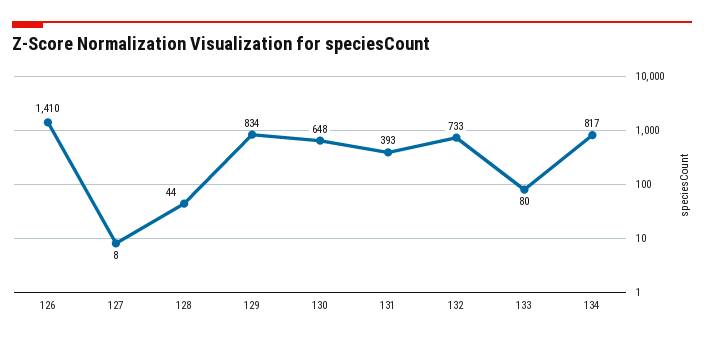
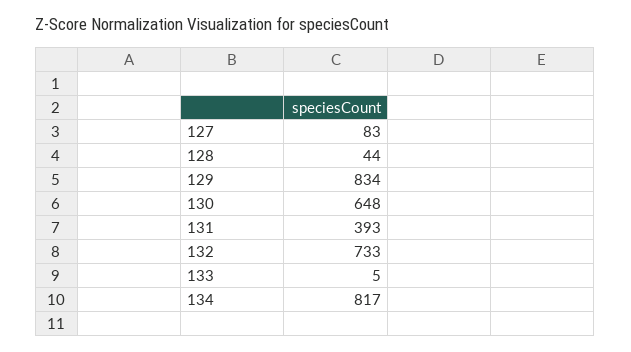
126: 1410 -> none
127: 8 -> 83
133: 80 -> 5

